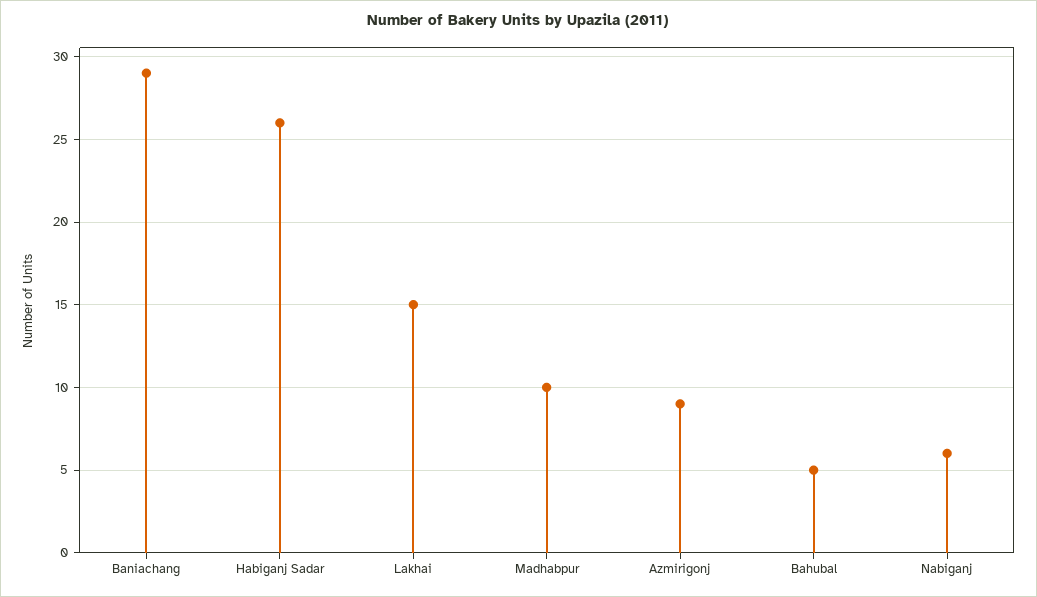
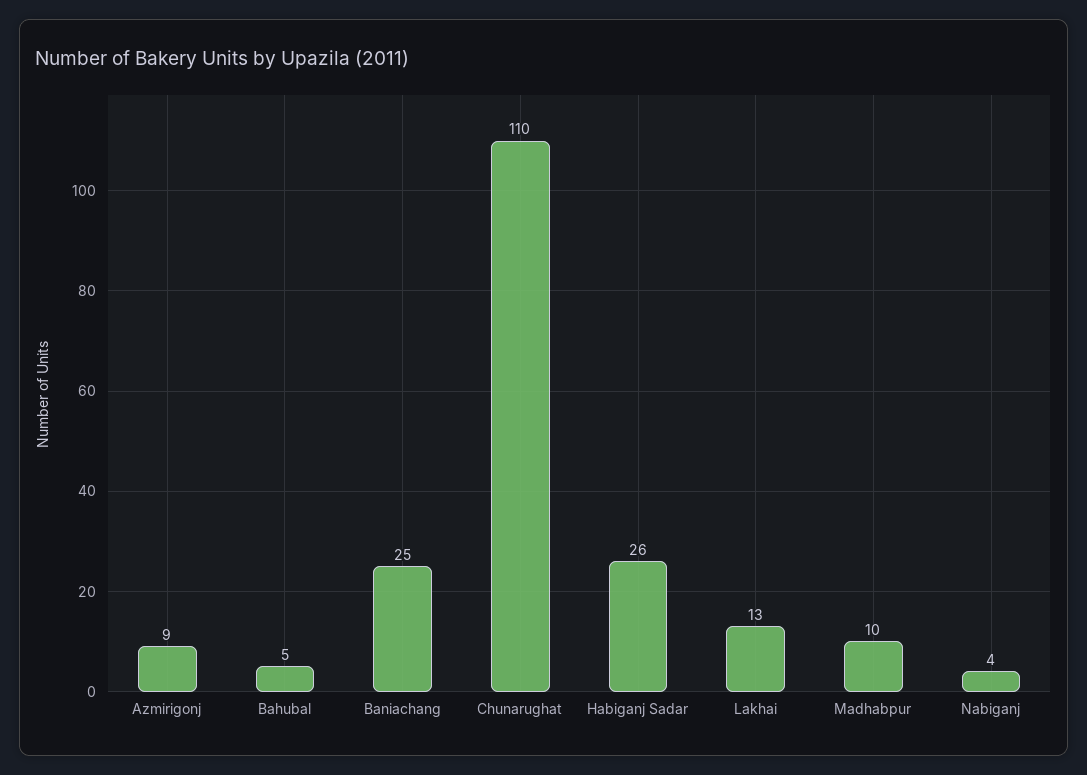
Baniachang: 29 -> 25
Lakhai: 15 -> 13
Nabiganj: 6 -> 4
Chunarughat: none -> 110

